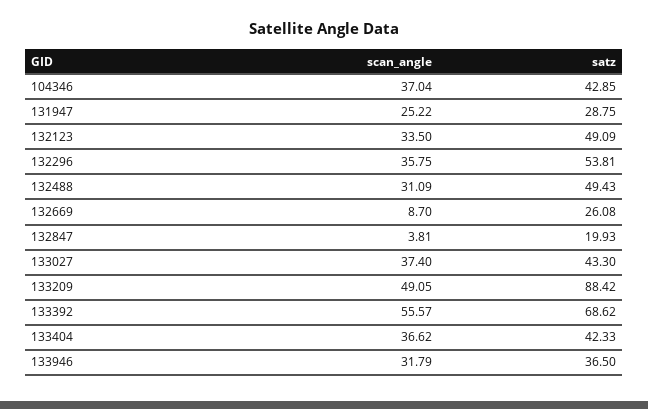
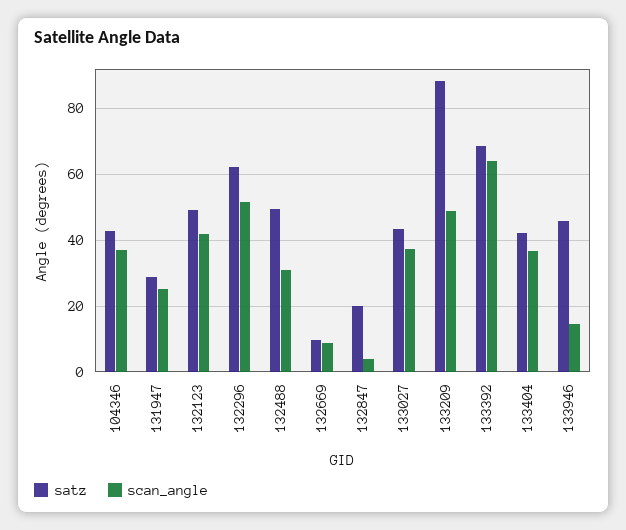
scan_angle, 132123: 33.5 -> 42
scan_angle, 132296: 35.75 -> 52
satz, 132296: 53.81 -> 62
satz, 132669: 26.08 -> 10
scan_angle, 133392: 55.57 -> 64
scan_angle, 133946: 31.79 -> 14
satz, 133946: 36.5 -> 46

